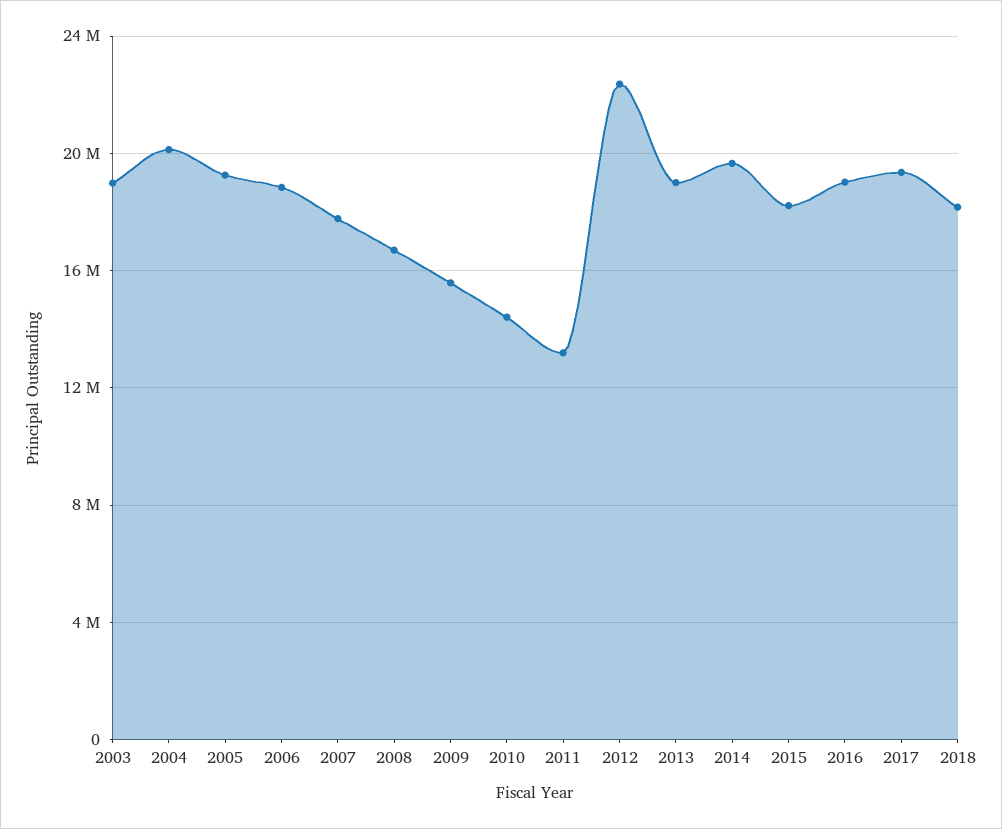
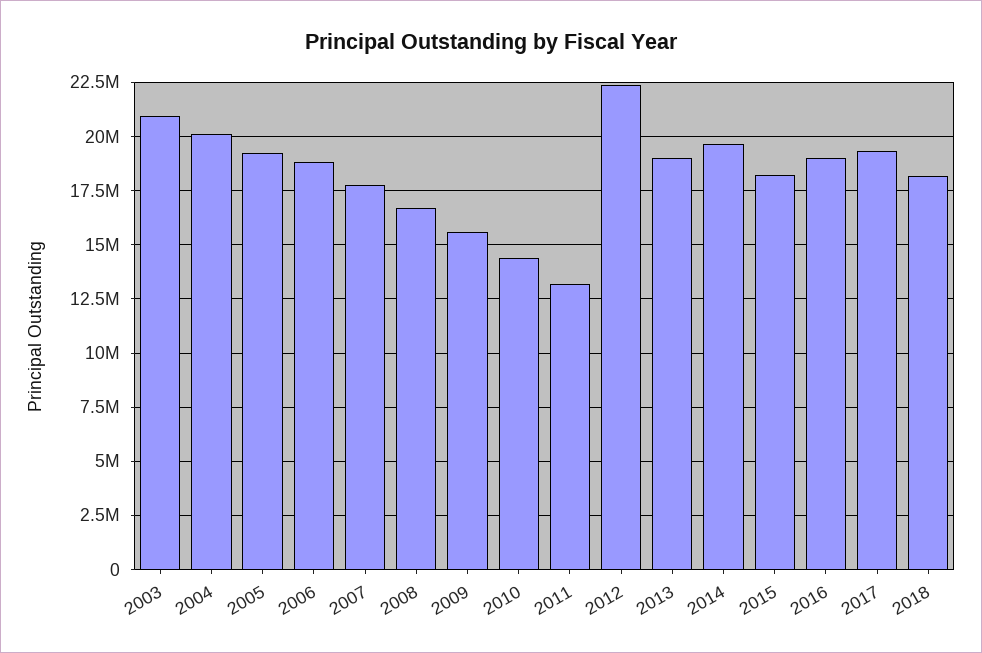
2003: 19000000 -> 21000000

